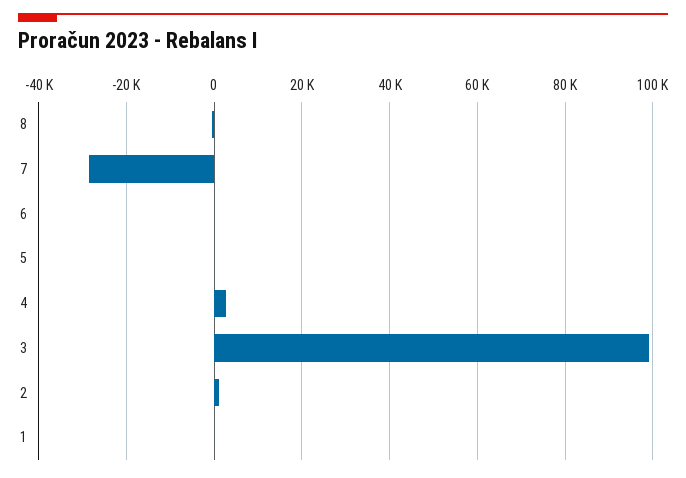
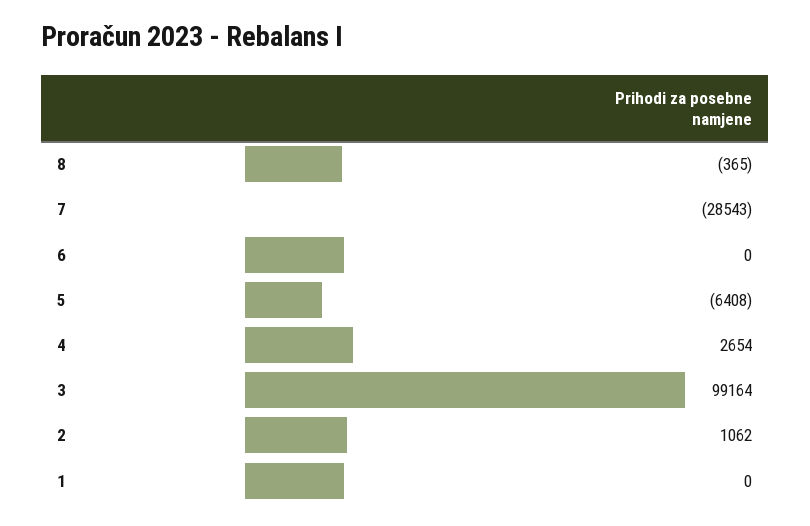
5: 0 -> -6408

